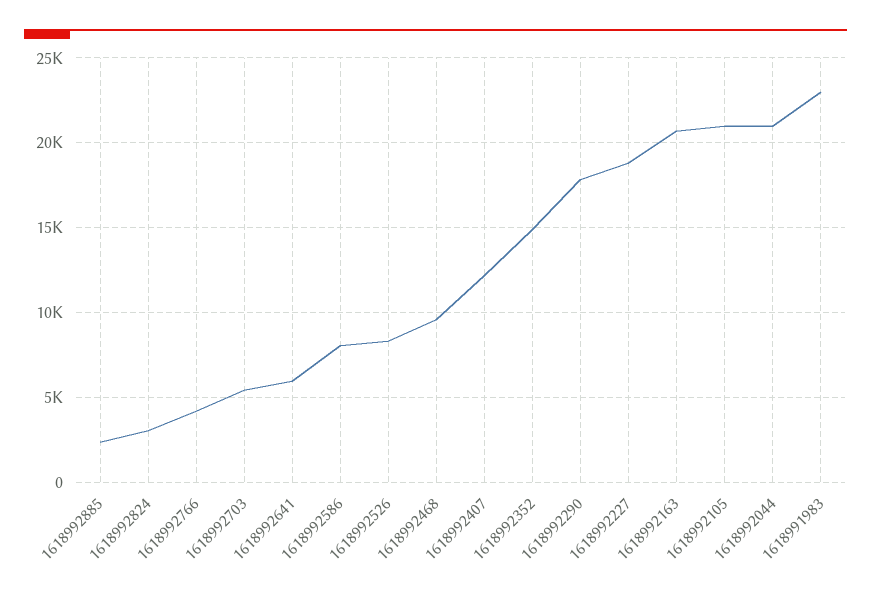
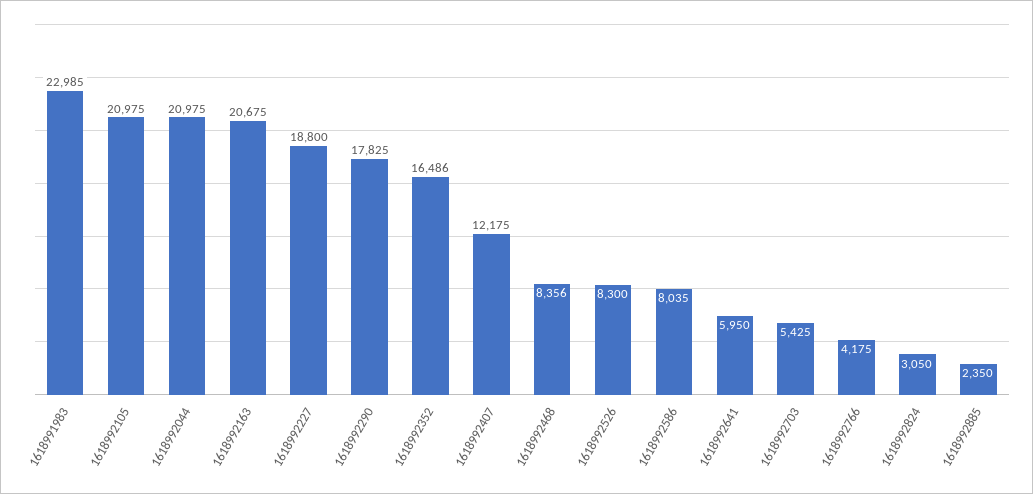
1618992468: 9500 -> 8356
1618992352: 15000 -> 16486

